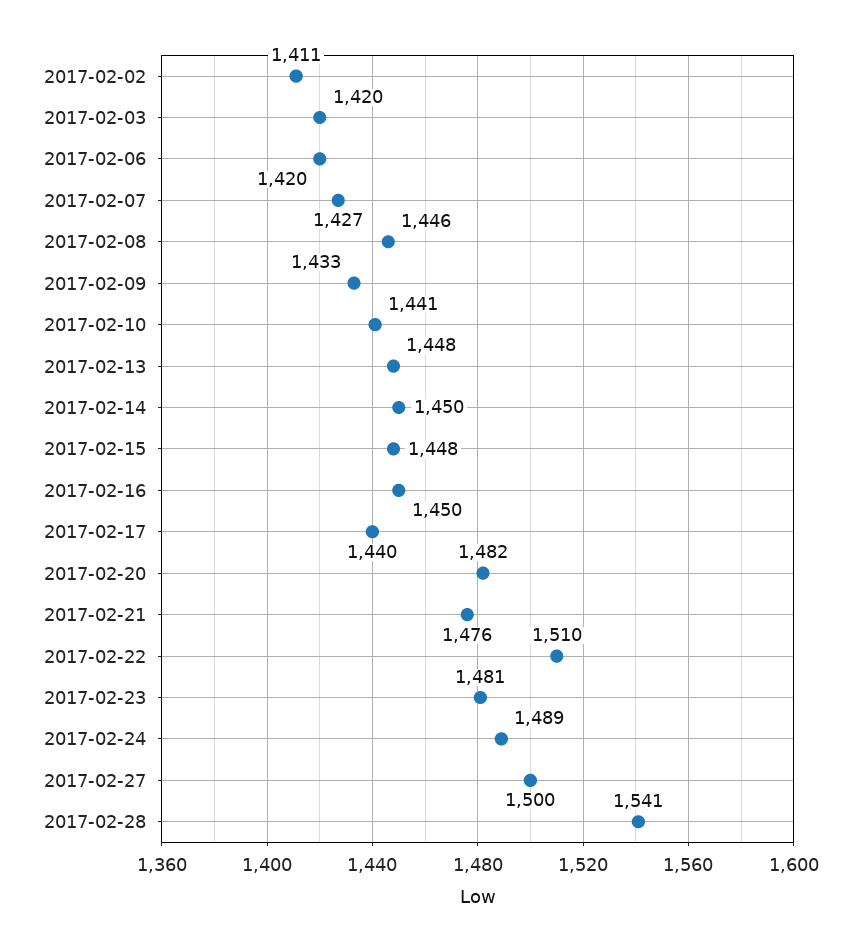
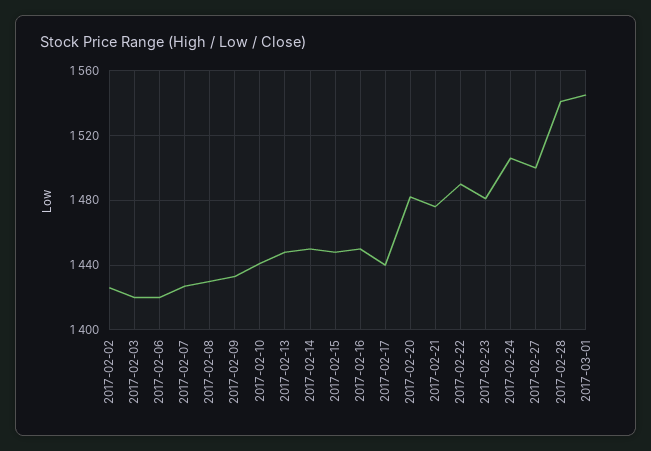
2017-02-02: 1411 -> 1425
2017-02-08: 1446 -> 1430
2017-02-22: 1510 -> 1490
2017-02-24: 1489 -> 1505
2017-03-01: none -> 1545

